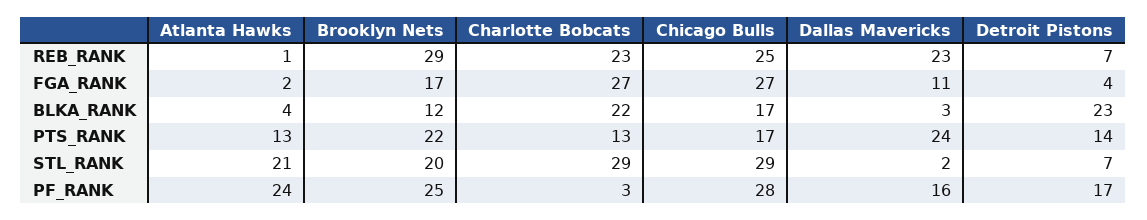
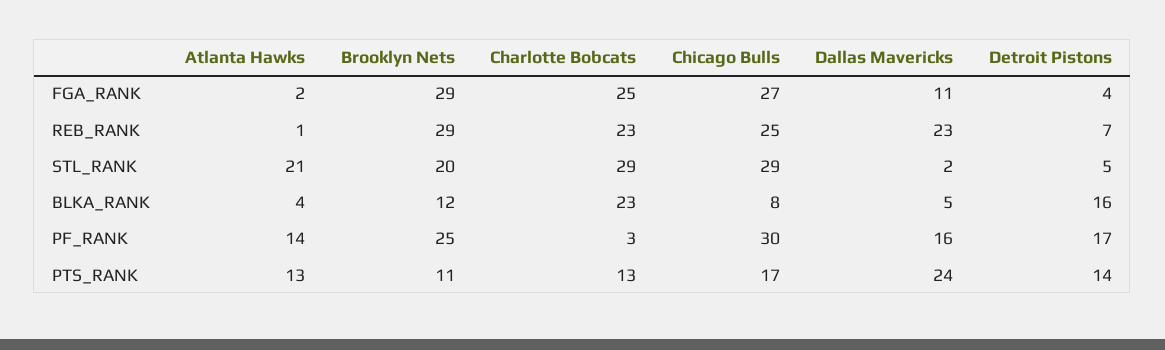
Brooklyn Nets, FGA_RANK: 17 -> 29
Charlotte Bobcats, FGA_RANK: 27 -> 25
Charlotte Bobcats, BLKA_RANK: 22 -> 23
Chicago Bulls, BLKA_RANK: 17 -> 8
Dallas Mavericks, BLKA_RANK: 3 -> 5
Detroit Pistons, BLKA_RANK: 23 -> 16
Brooklyn Nets, PTS_RANK: 22 -> 11
Detroit Pistons, STL_RANK: 7 -> 5
Atlanta Hawks, PF_RANK: 24 -> 14
Chicago Bulls, PF_RANK: 28 -> 30

